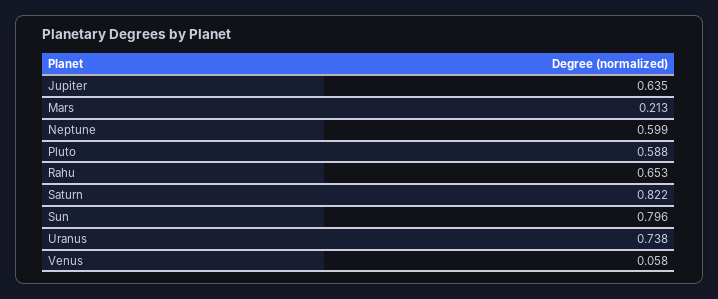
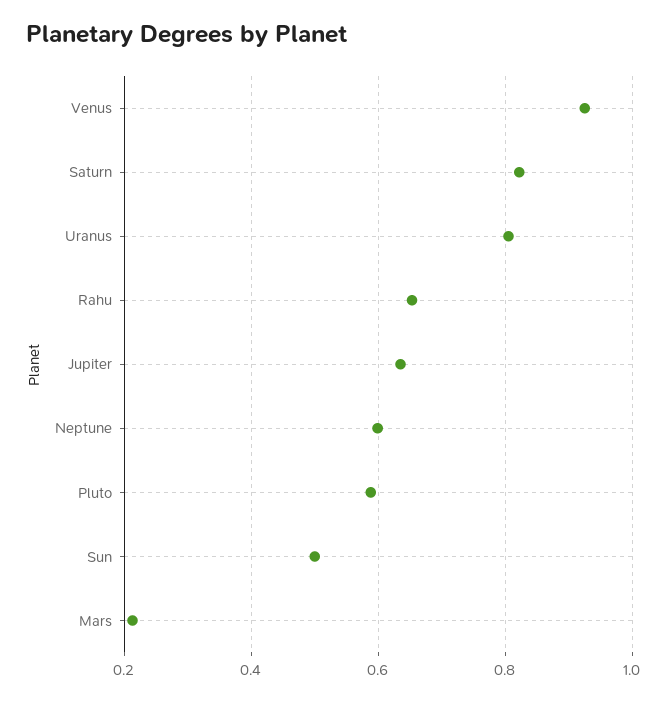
Sun: 0.796 -> 0.5
Uranus: 0.738 -> 0.8
Venus: 0.058 -> 0.92

